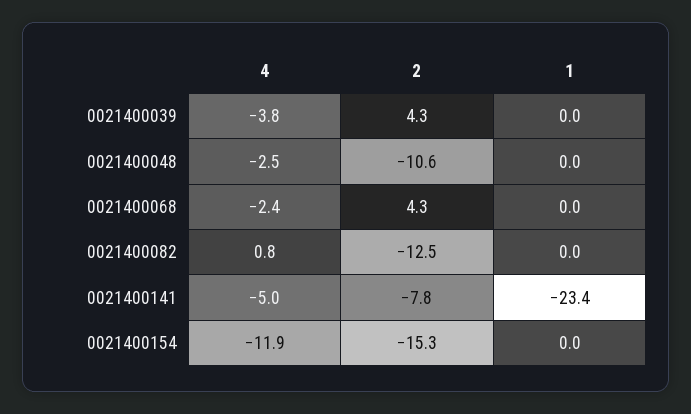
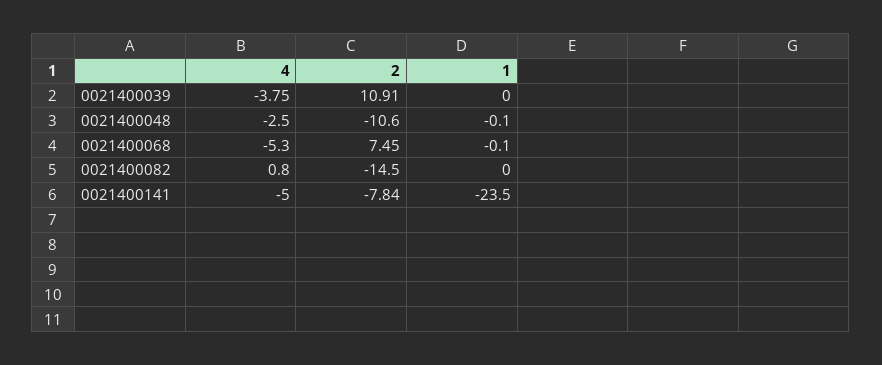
2, 0021400039: 4.3 -> 10.91
1, 0021400048: 0 -> -0.1
4, 0021400068: -2.4 -> -5.3
2, 0021400068: 4.3 -> 7.45
1, 0021400068: 0 -> -0.1
2, 0021400082: -12.5 -> -14.5
1, 0021400141: -23.4 -> -23.5
4, 0021400154: -11.9 -> none
2, 0021400154: -15.3 -> none
1, 0021400154: 0 -> none

